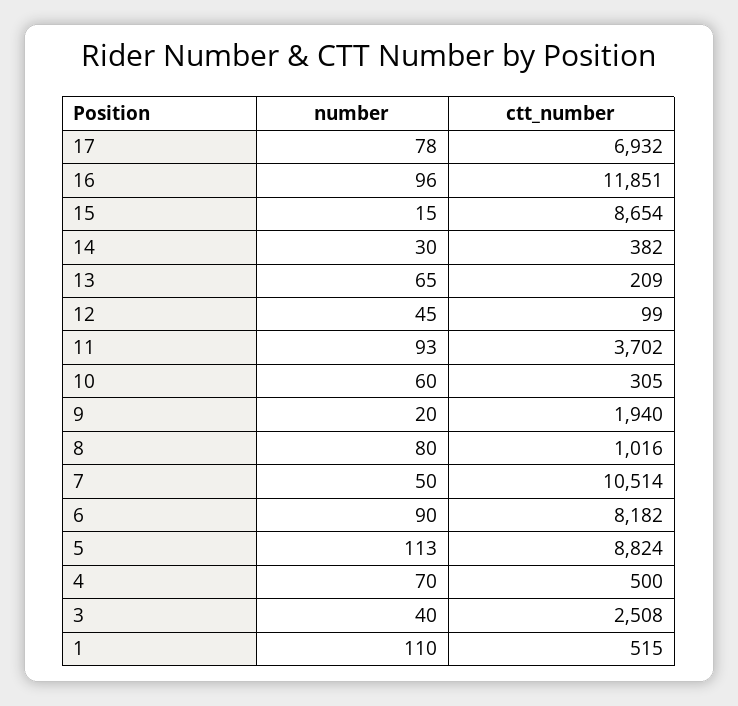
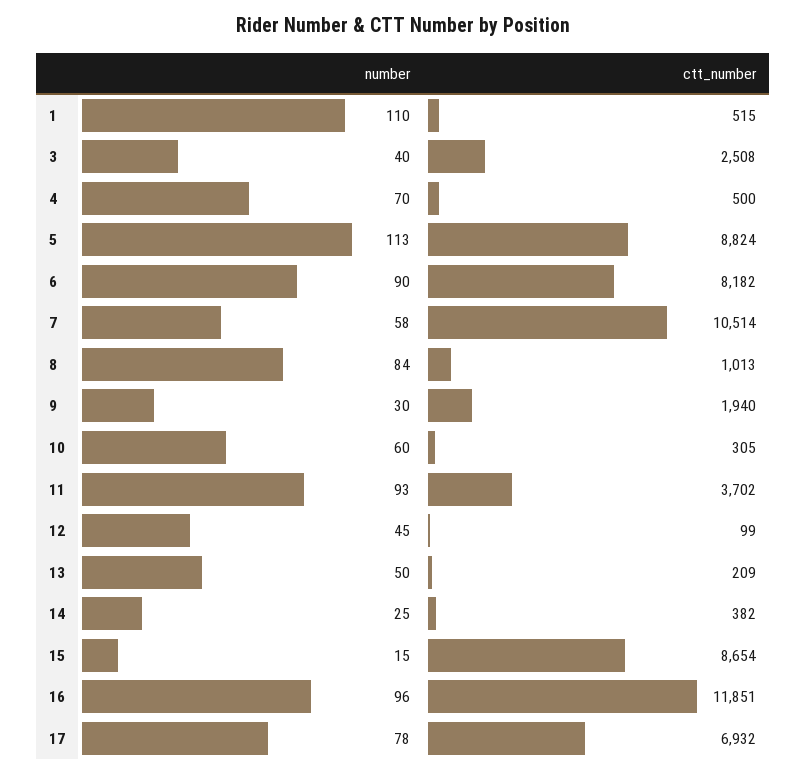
number, 14: 30 -> 25
number, 13: 65 -> 50
number, 9: 20 -> 30
number, 8: 80 -> 84
ctt_number, 8: 1016 -> 1013
number, 7: 50 -> 58

